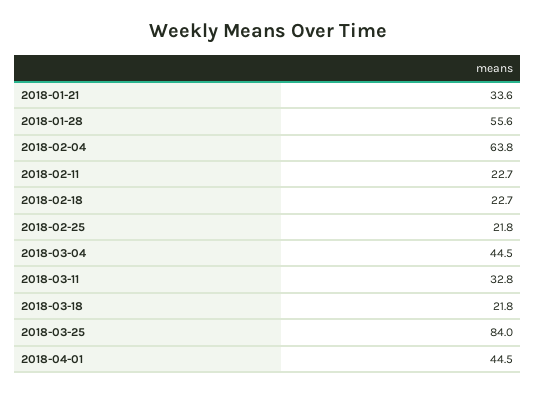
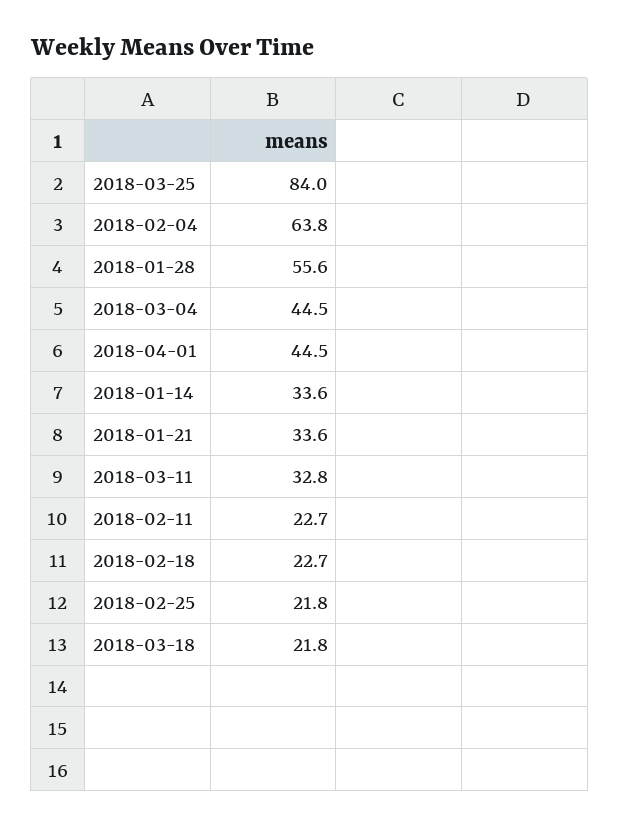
2018-01-14: none -> 33.6

